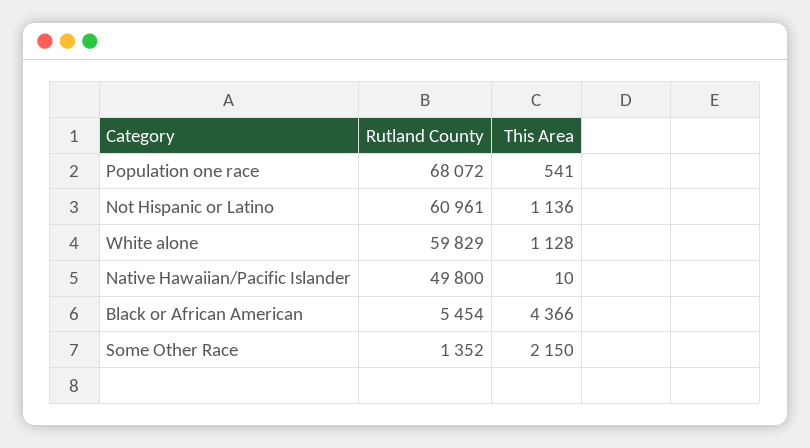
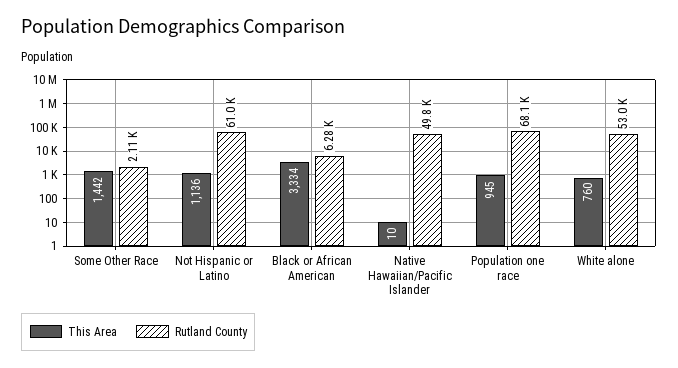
This Area, Population one race: 541 -> 945
Rutland County, White alone: 59829 -> 53000
This Area, White alone: 1128 -> 760
Rutland County, Black or African American: 5454 -> 6280
This Area, Black or African American: 4366 -> 3334
Rutland County, Some Other Race: 1352 -> 2110
This Area, Some Other Race: 2150 -> 1442

